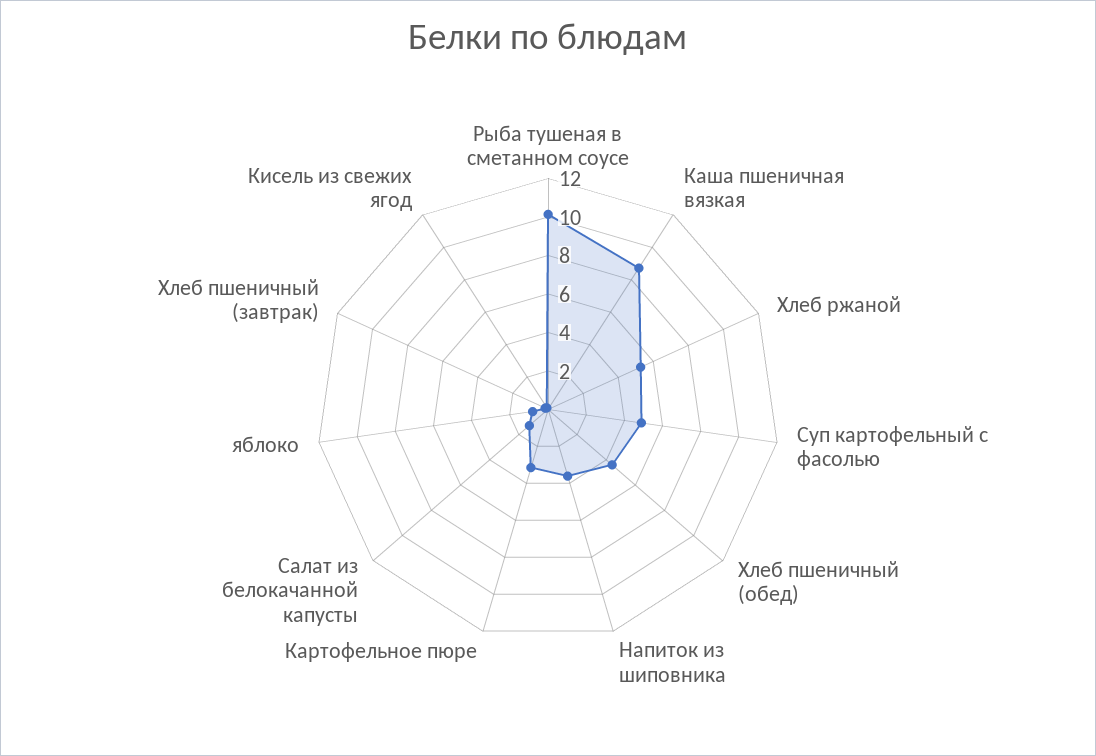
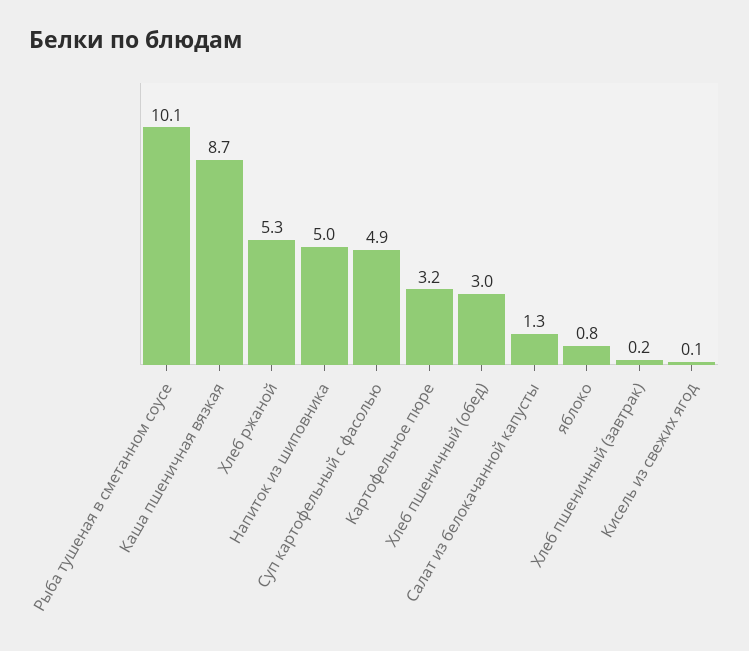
Хлеб пшеничный (обед): 4.5 -> 3
Напиток из шиповника: 3.5 -> 5

